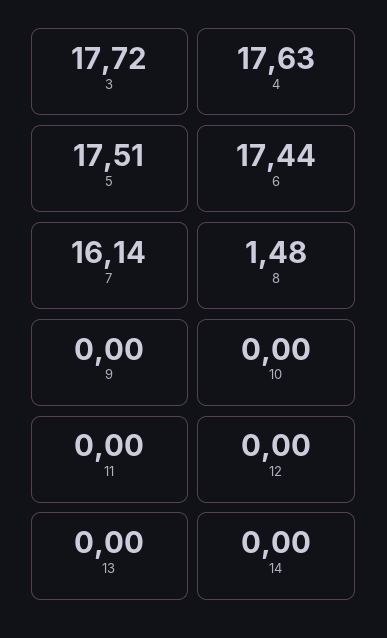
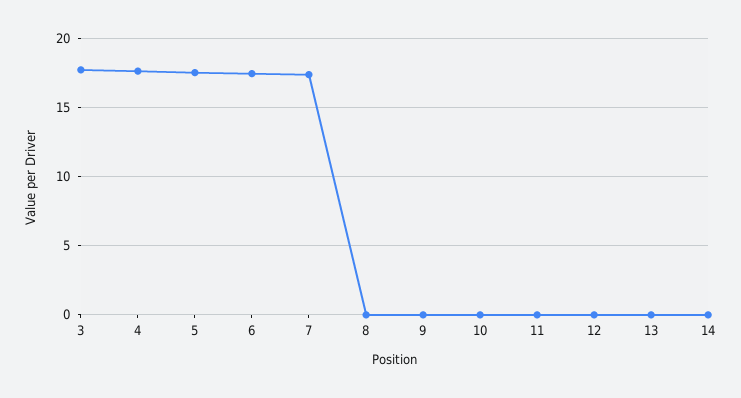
7: 16.14 -> 17.5
8: 1.48 -> 0

